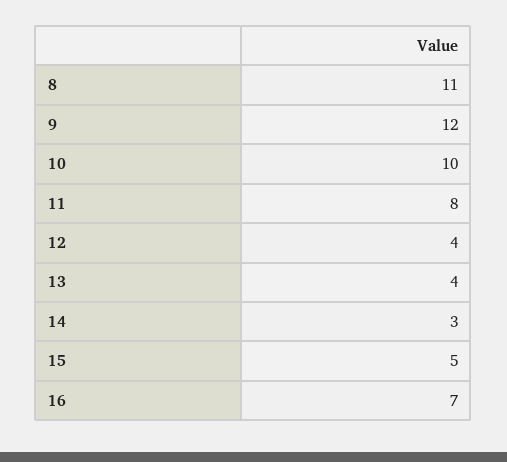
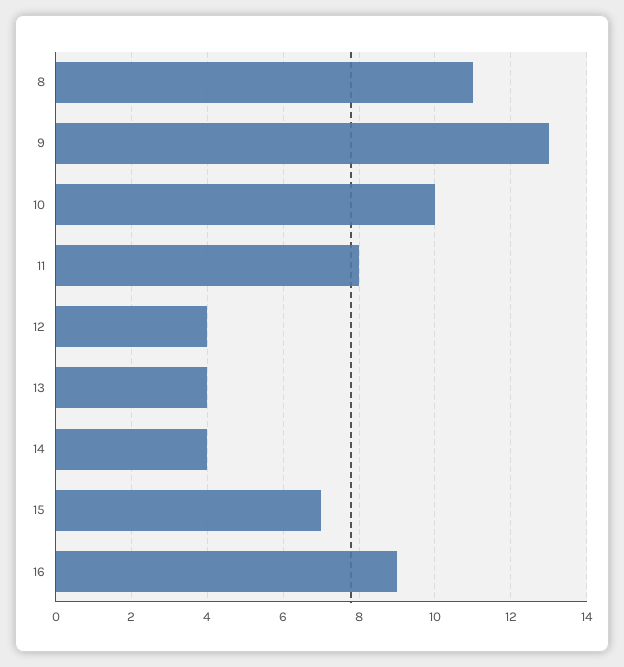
9: 12 -> 13
14: 3 -> 4
15: 5 -> 7
16: 7 -> 9

